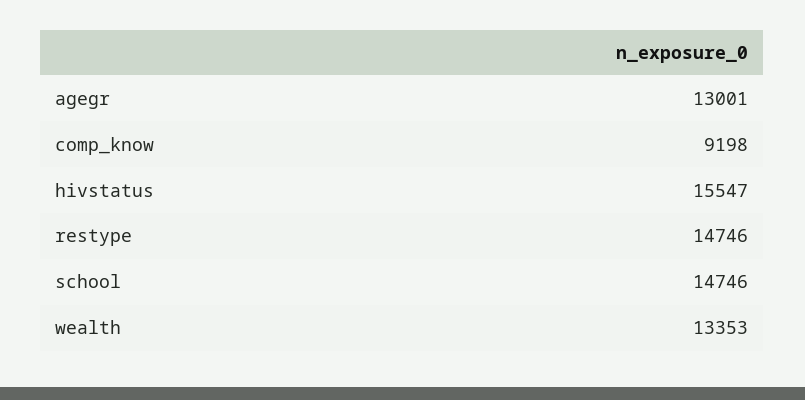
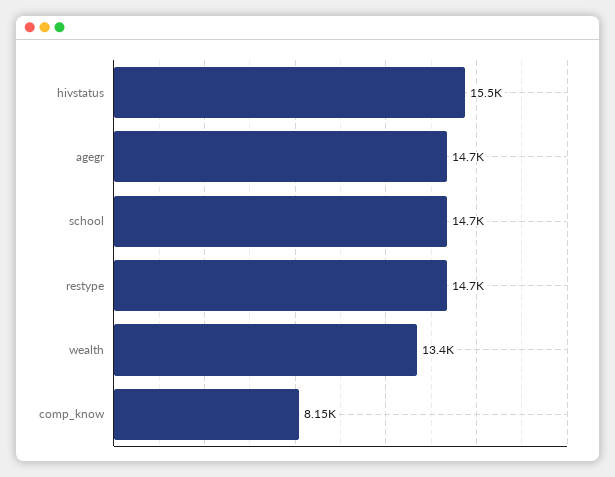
agegr: 13001 -> 14700
comp_know: 9198 -> 8150

